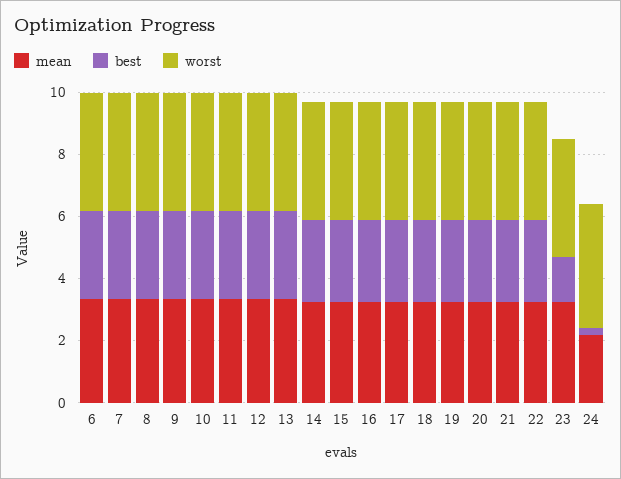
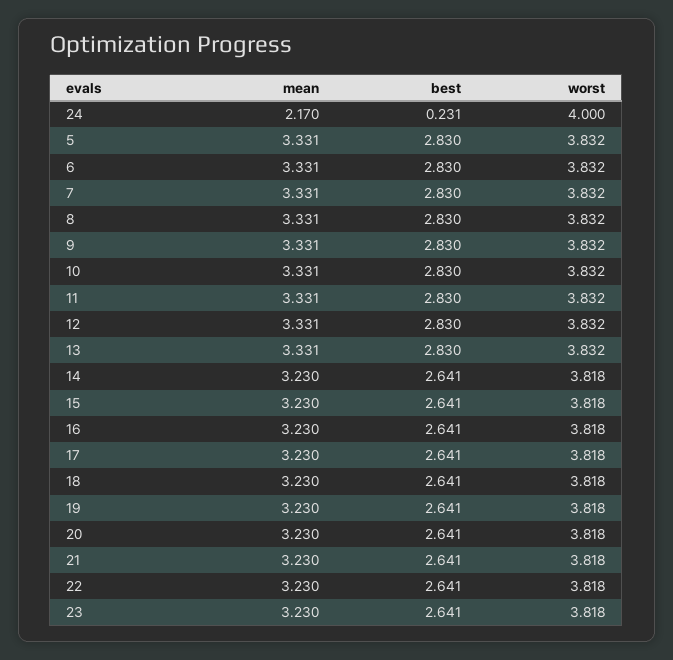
best, 23: 1.5 -> 2.641
mean, 5: none -> 3.331
best, 5: none -> 2.83
worst, 5: none -> 3.832

